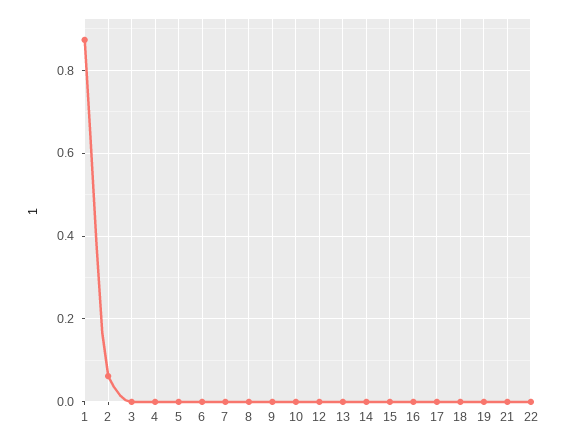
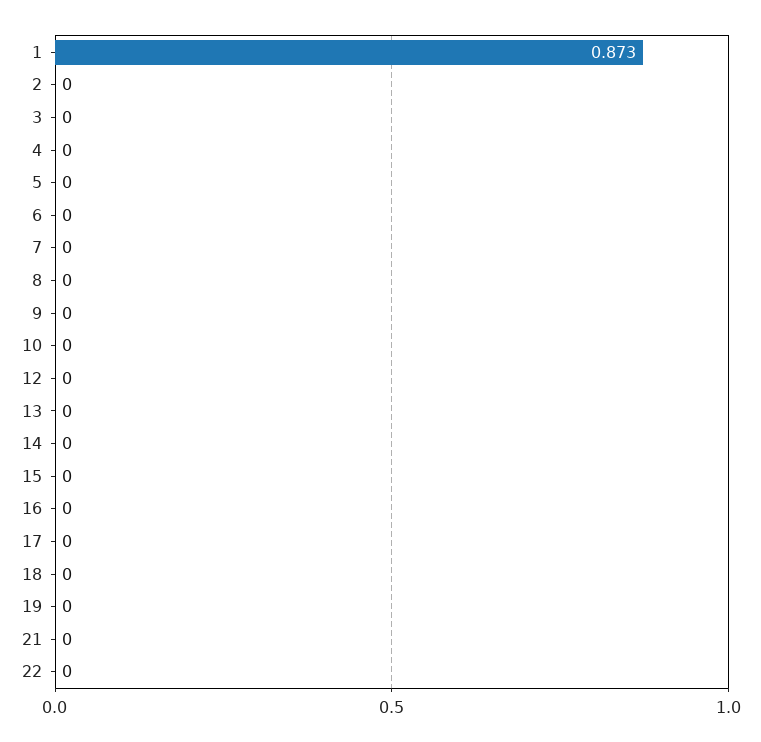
2: 0.06 -> 0

